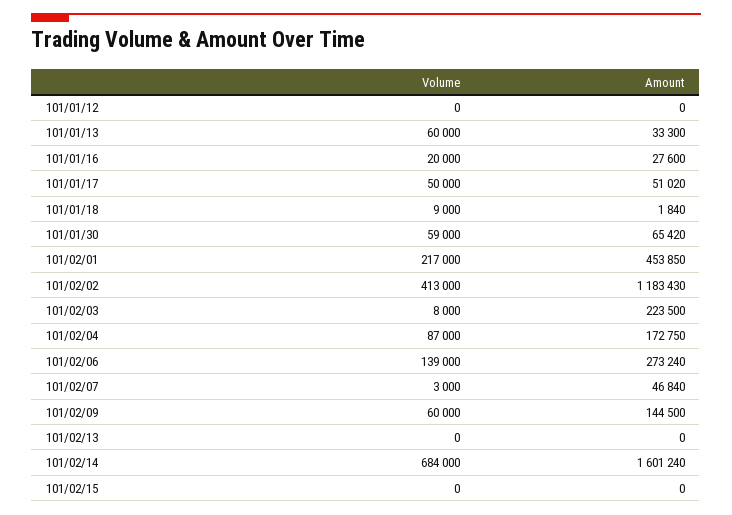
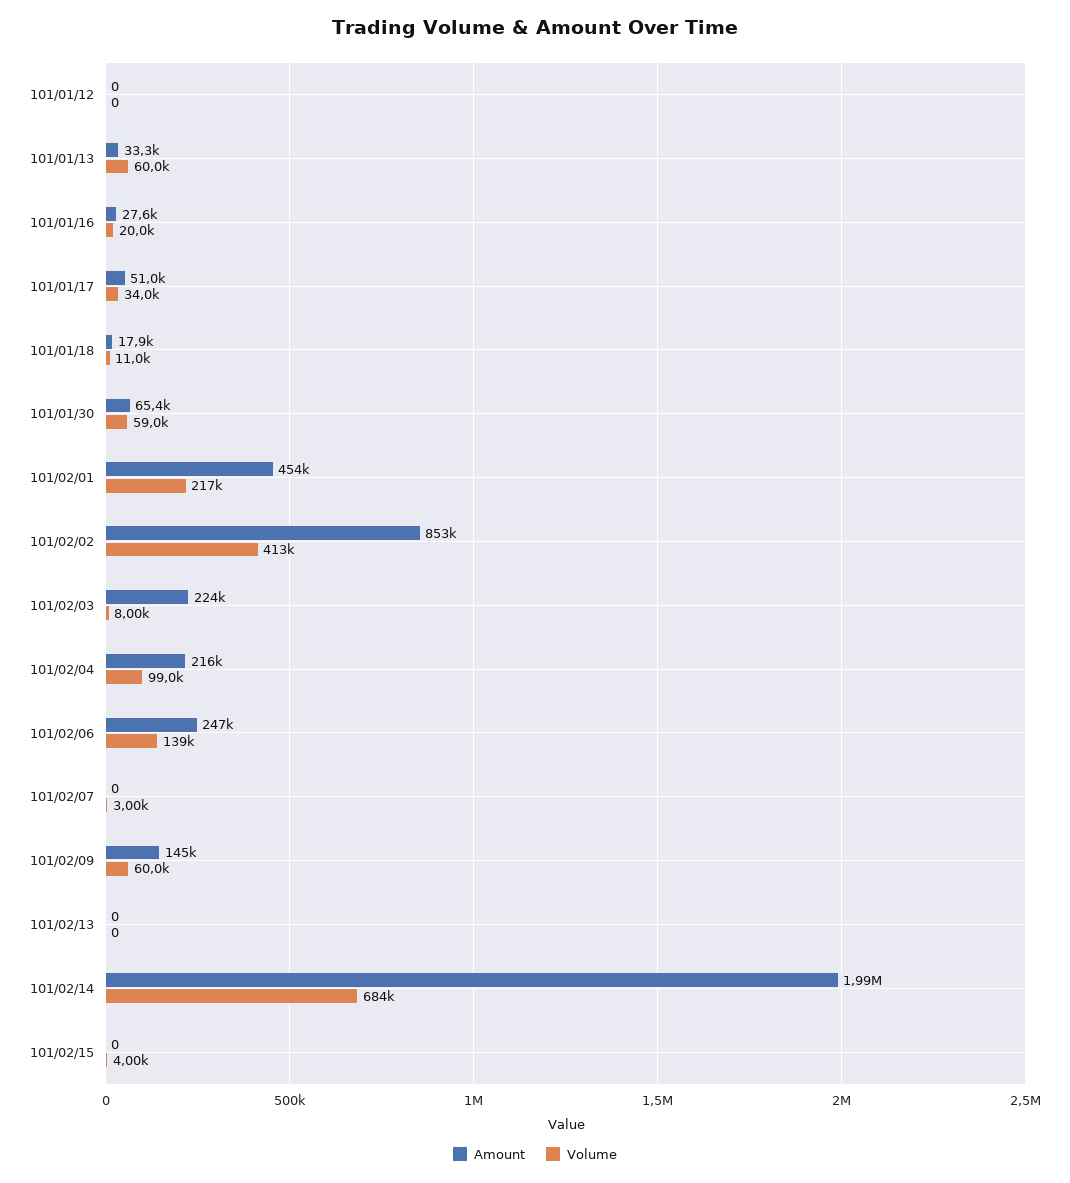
Volume, 101/01/17: 50000 -> 34000
Volume, 101/01/18: 9000 -> 11000
Amount, 101/01/18: 1840 -> 17900
Amount, 101/02/02: 1183430 -> 853000
Volume, 101/02/04: 87000 -> 99000
Amount, 101/02/04: 172750 -> 216000
Amount, 101/02/06: 273240 -> 247000
Amount, 101/02/07: 46840 -> 0
Amount, 101/02/14: 1601240 -> 1990000
Volume, 101/02/15: 0 -> 4000

